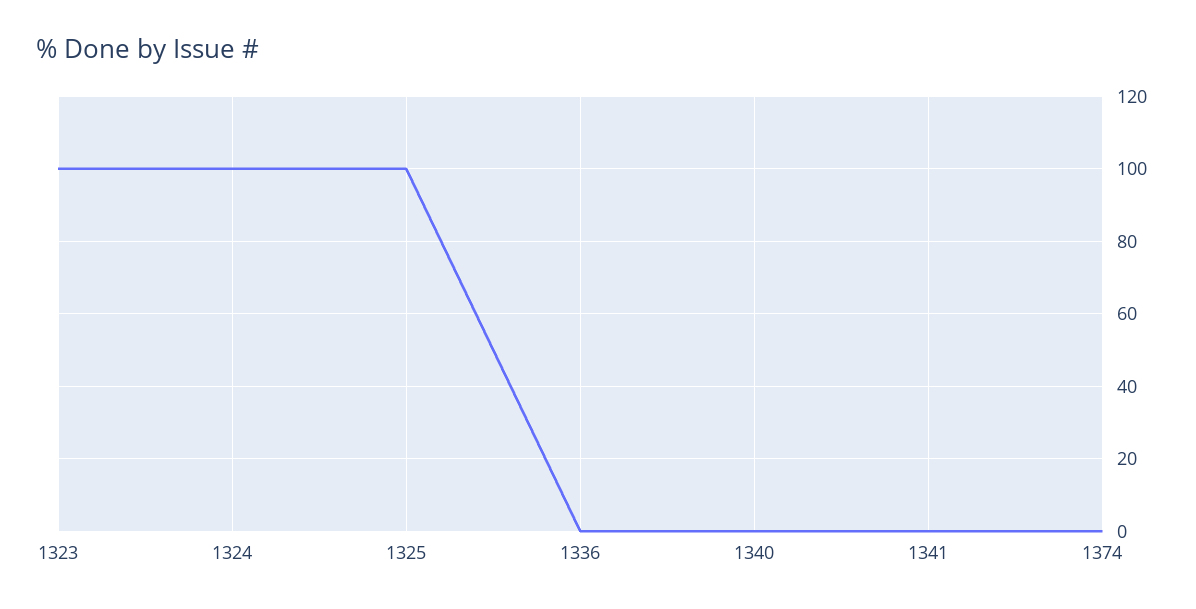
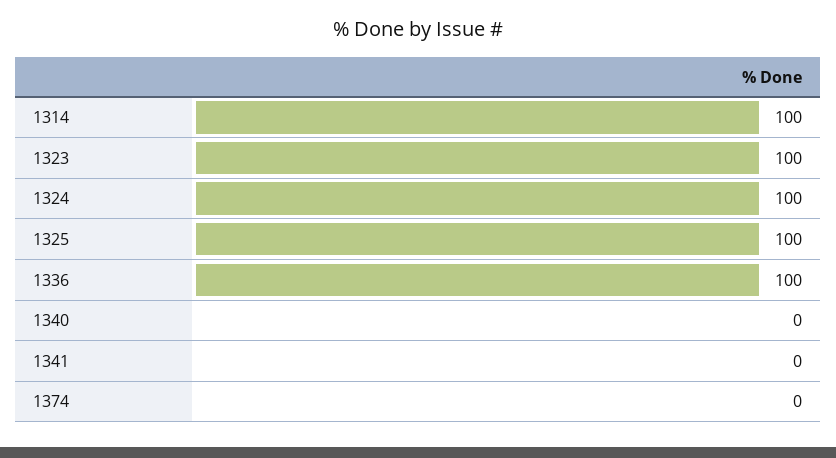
1336: 0 -> 100
1314: none -> 100

